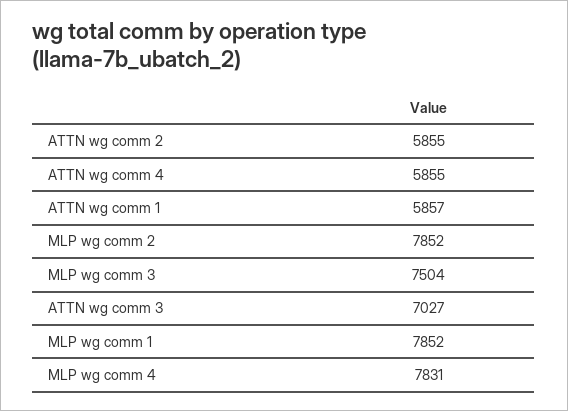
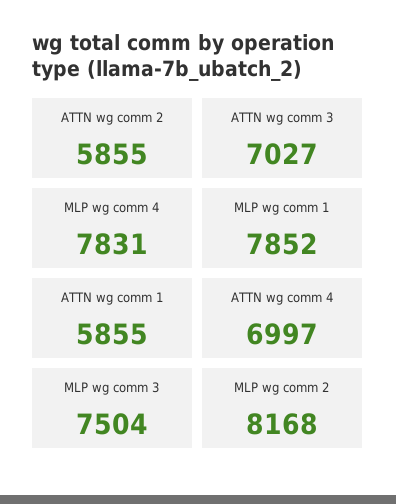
ATTN wg comm 4: 5855 -> 6997
ATTN wg comm 1: 5857 -> 5855
MLP wg comm 2: 7852 -> 8168

